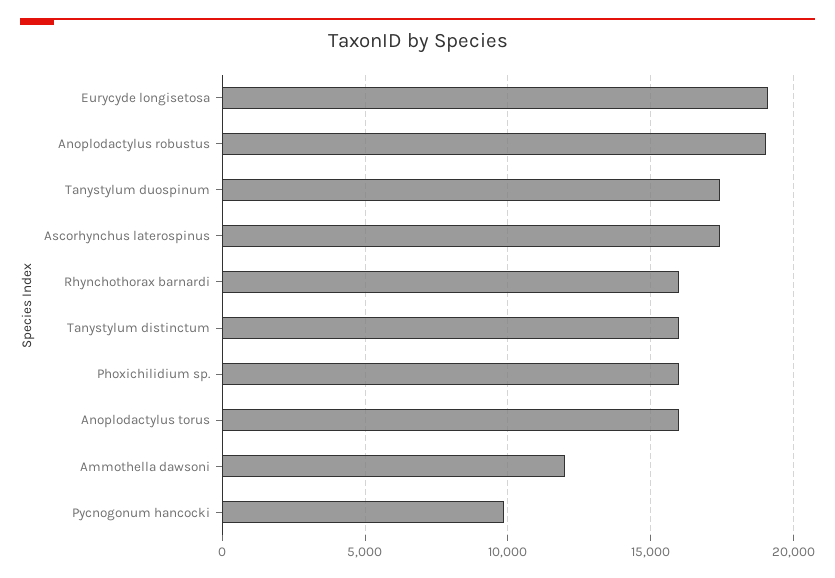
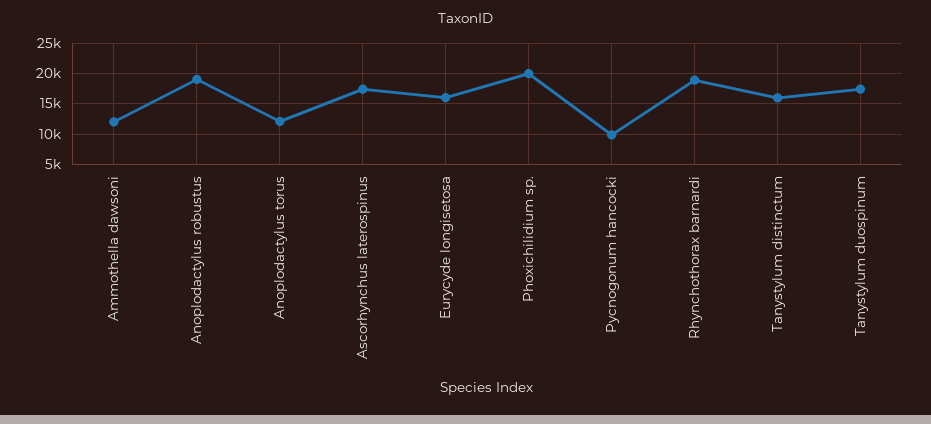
Eurycyde longisetosa: 19000 -> 16000
Rhynchothorax barnardi: 16000 -> 19000
Phoxichilidium sp.: 16000 -> 20000
Anoplodactylus torus: 16000 -> 12000

